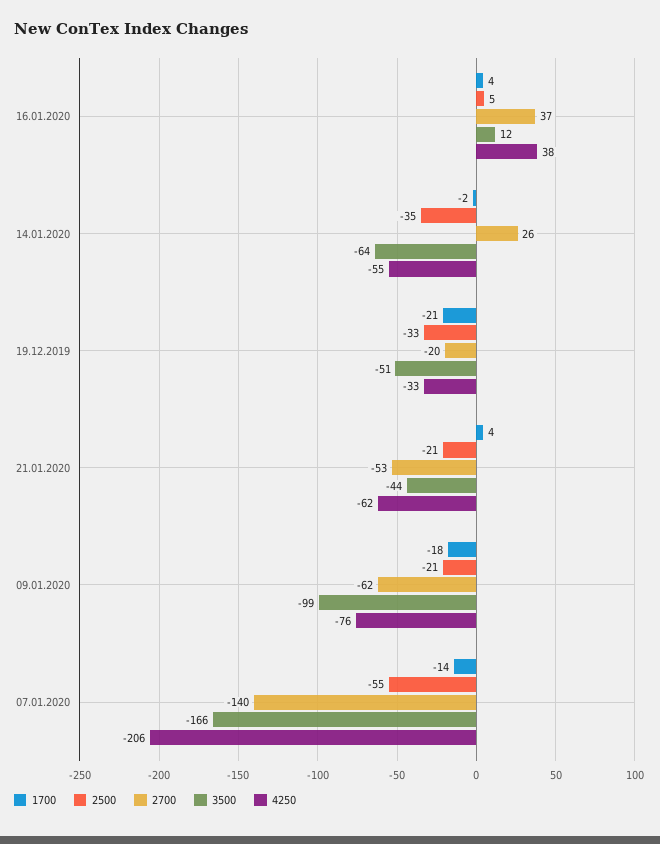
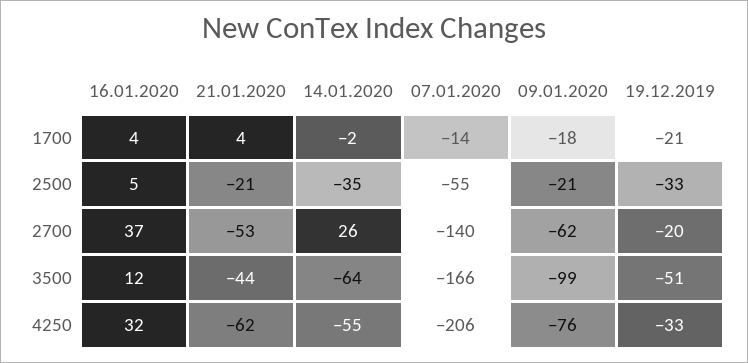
4250, 16.01.2020: 38 -> 32

